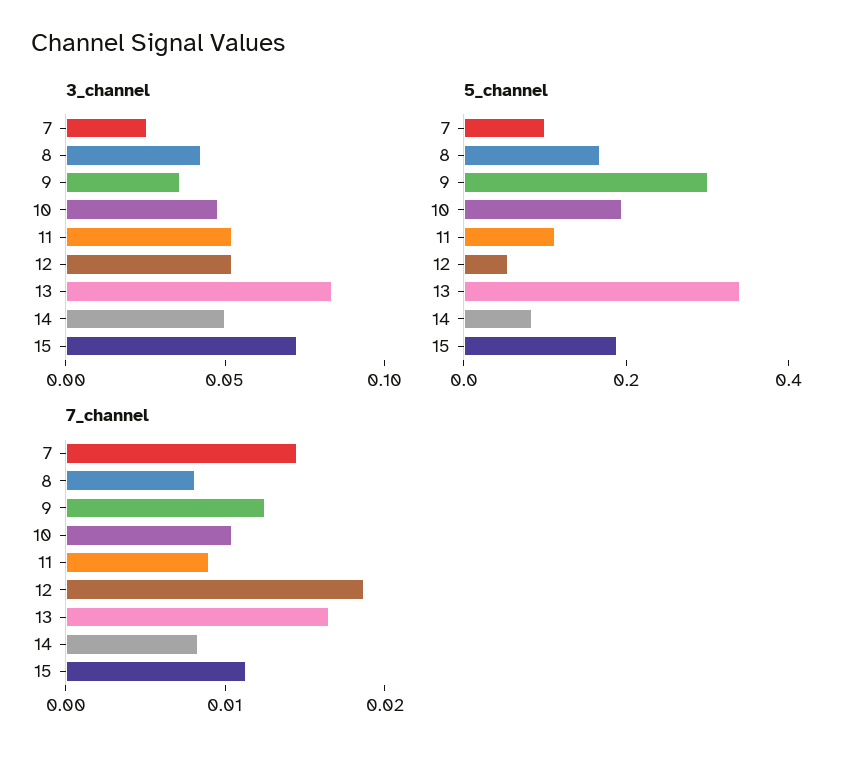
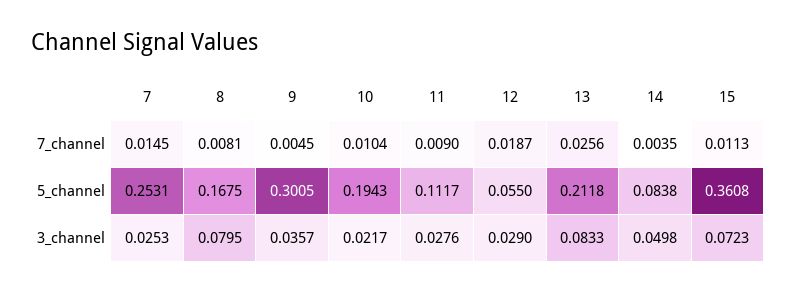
3_channel, 8: 0.04 -> 0.0795
3_channel, 10: 0.05 -> 0.0217
3_channel, 11: 0.05 -> 0.0276
3_channel, 12: 0.05 -> 0.029
5_channel, 7: 0.1 -> 0.2531
5_channel, 13: 0.35 -> 0.2118
5_channel, 15: 0.2 -> 0.3608
7_channel, 9: 0.012 -> 0.0045
7_channel, 13: 0.016 -> 0.0256
7_channel, 14: 0.008 -> 0.0035

